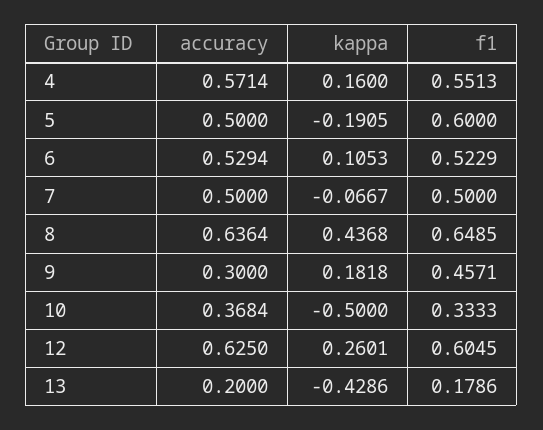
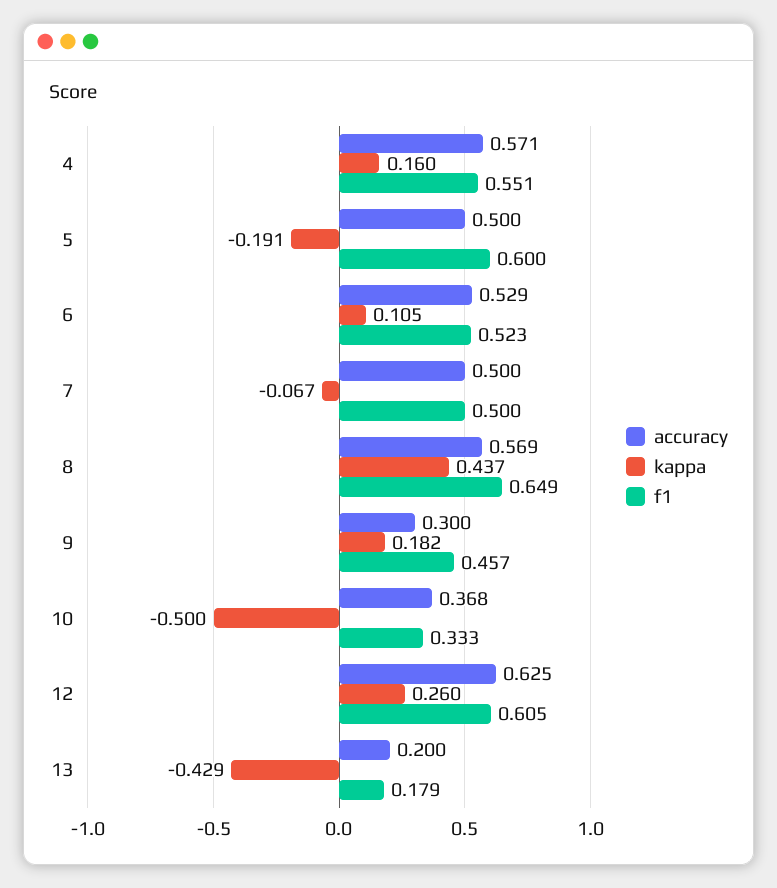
accuracy, 8: 0.6364 -> 0.569

